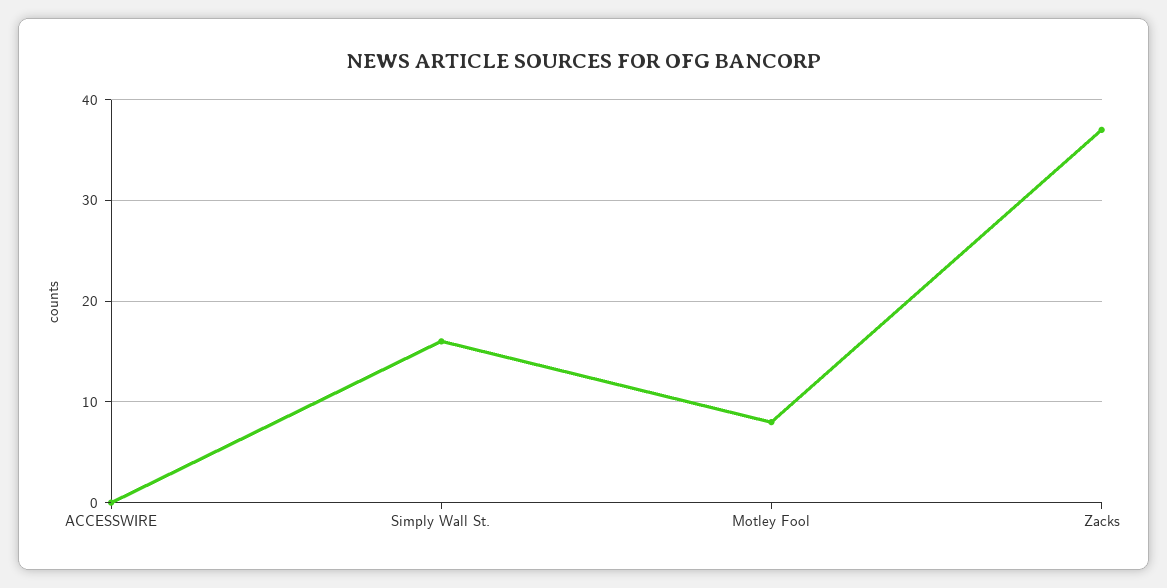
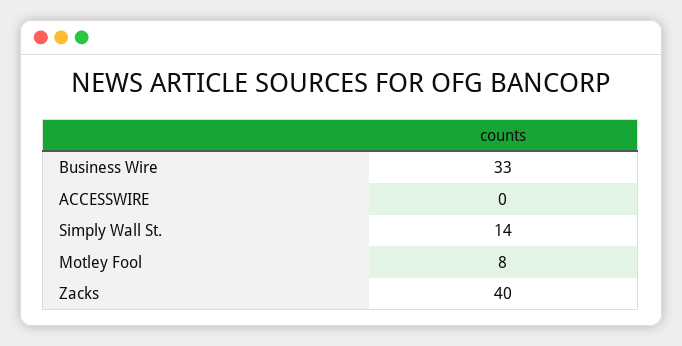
Simply Wall St.: 16 -> 14
Zacks: 37 -> 40
Business Wire: none -> 33

